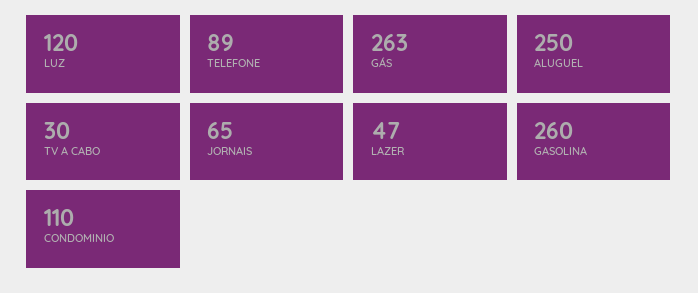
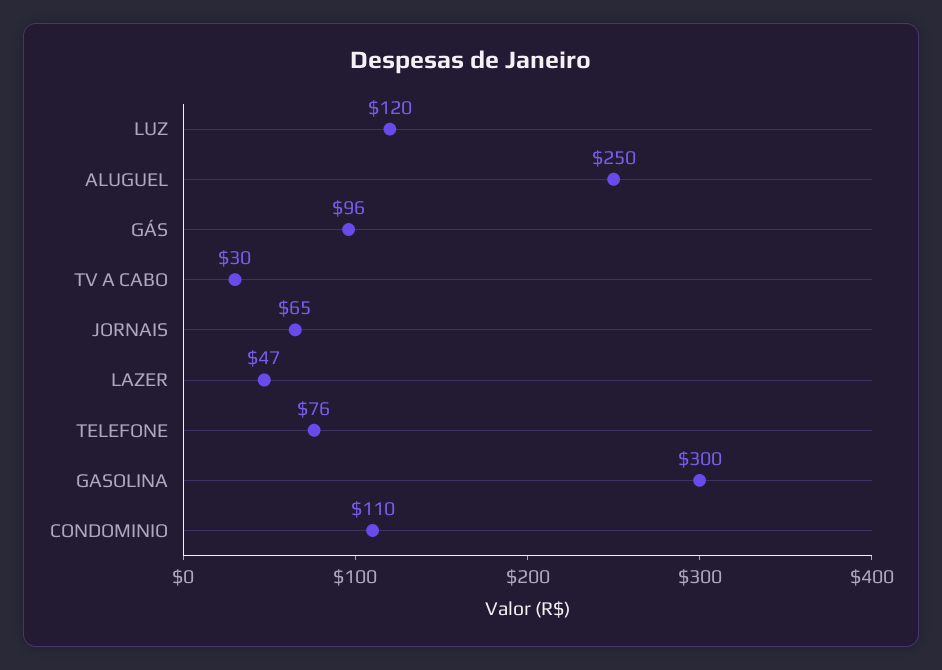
TELEFONE: 89 -> 76
GÁS: 263 -> 96
GASOLINA: 260 -> 300

